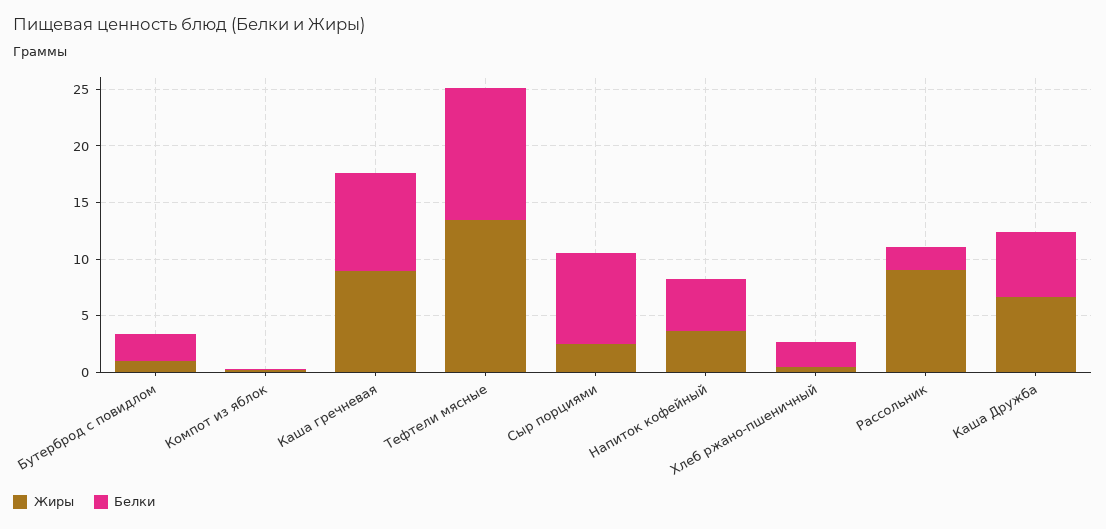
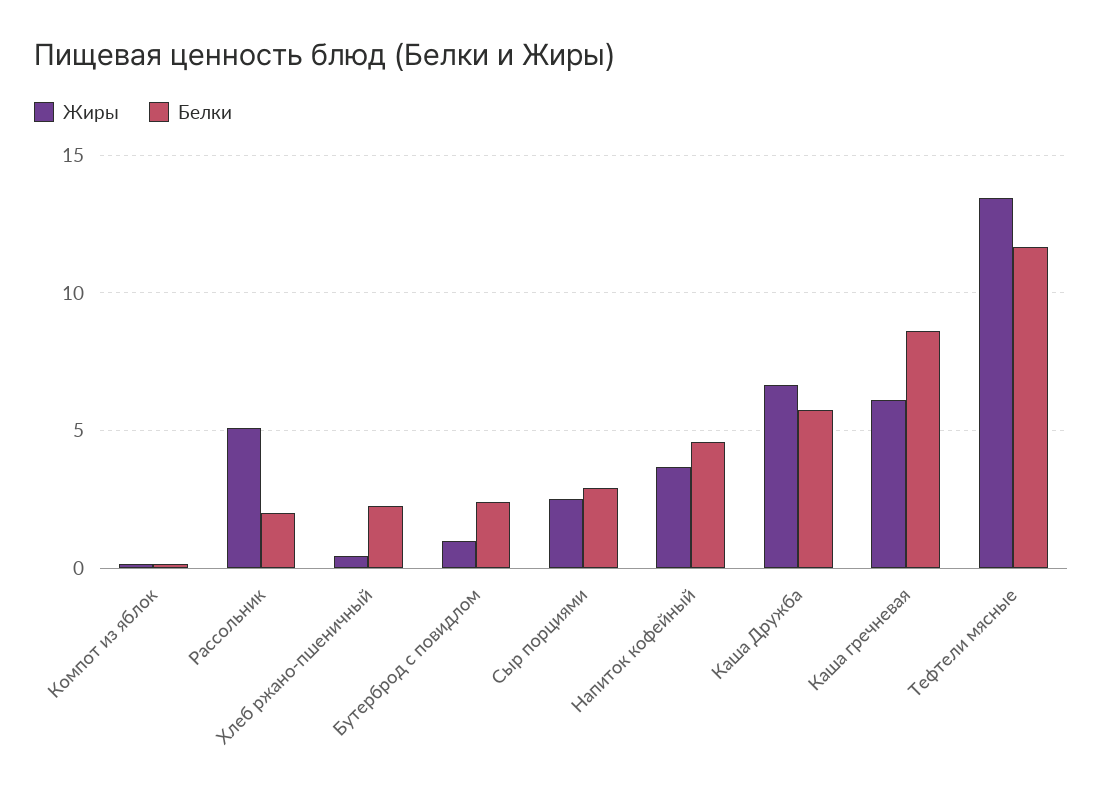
Жиры, Каша гречневая: 9 -> 6
Белки, Сыр порциями: 8 -> 3
Жиры, Рассольник: 9 -> 5

